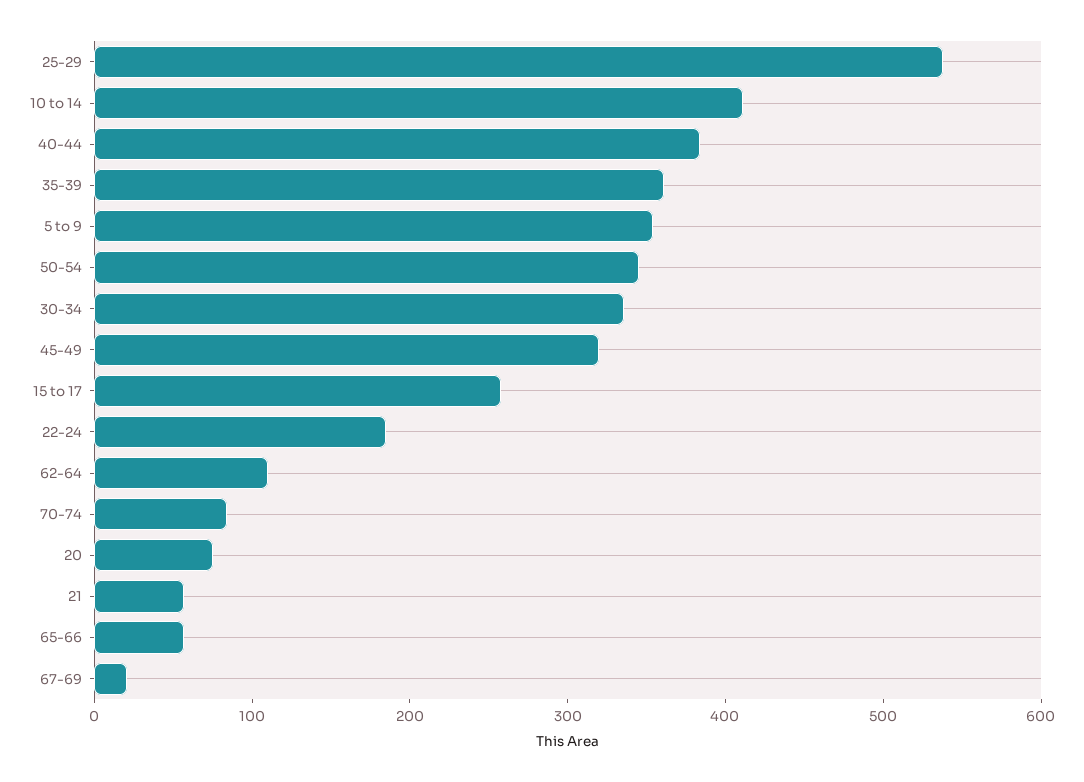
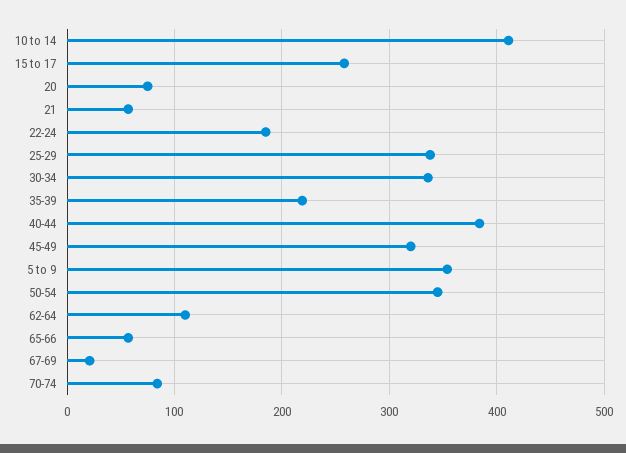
25-29: 540 -> 340
35-39: 360 -> 220

